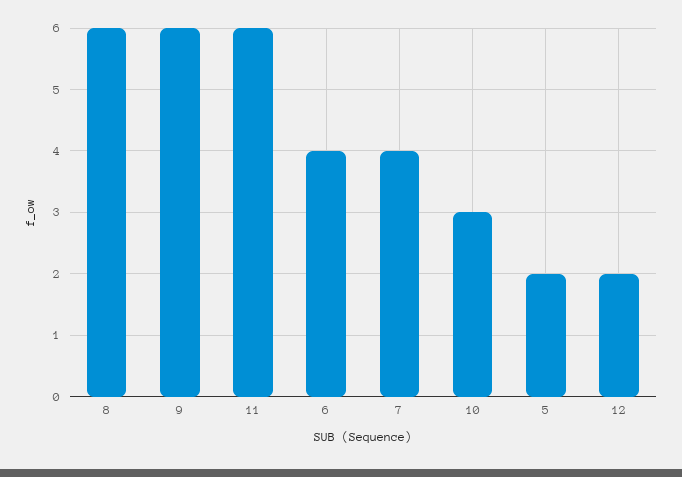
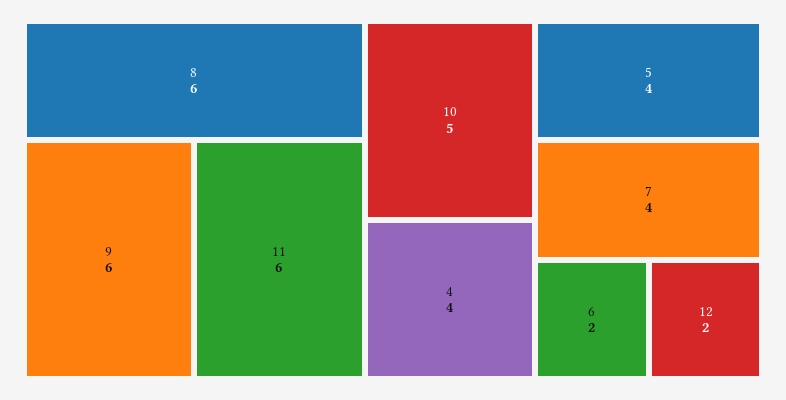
6: 4 -> 2
10: 3 -> 5
5: 2 -> 4
4: none -> 4

